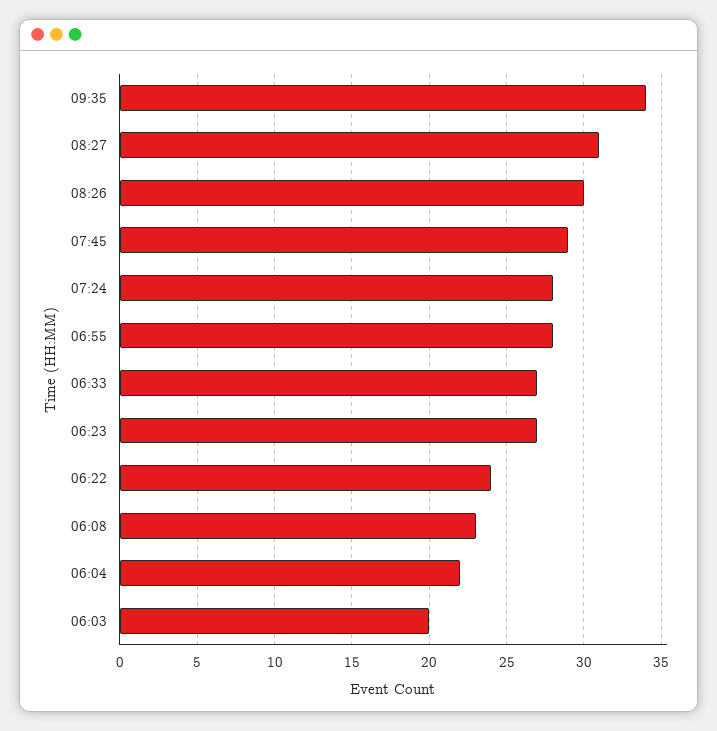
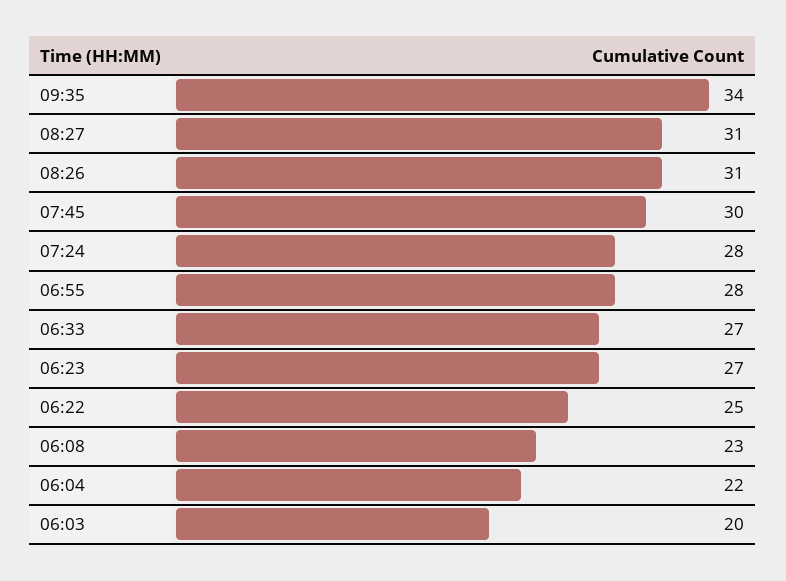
08:26: 30 -> 31
07:45: 29 -> 30
06:22: 24 -> 25

